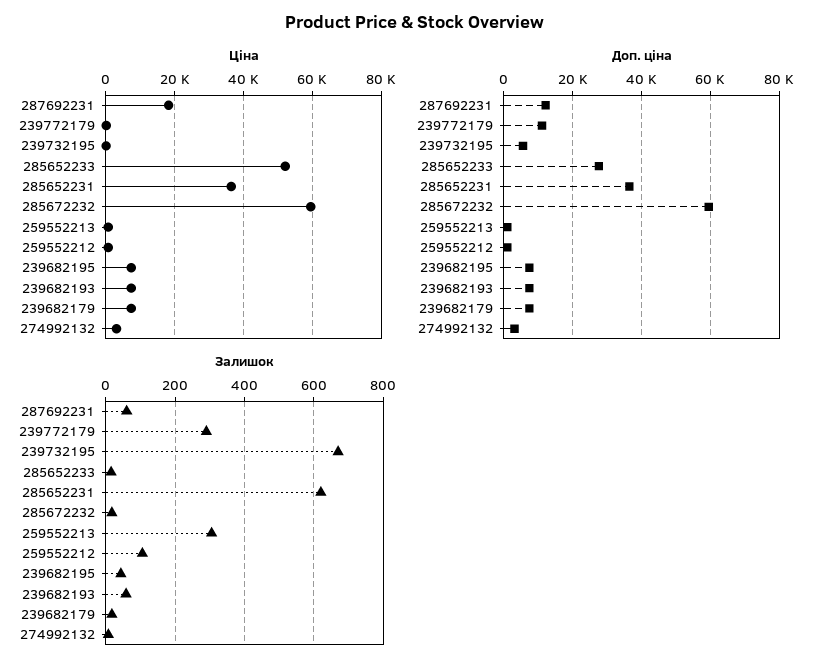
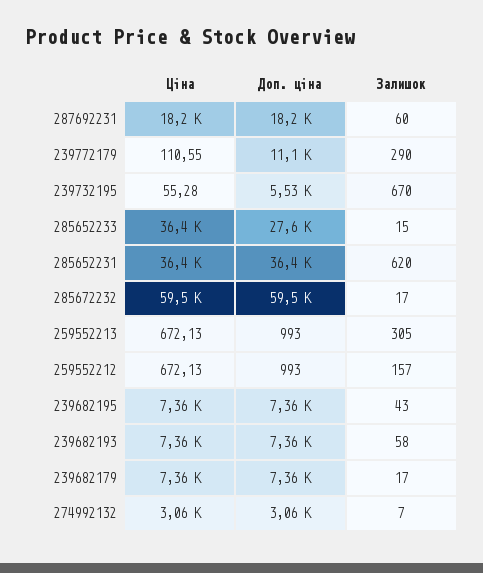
Ціна, 285652233: 52000 -> 36400
Доп. ціна, 287692231: 12000 -> 18200
Залишок, 259552212: 100 -> 157

